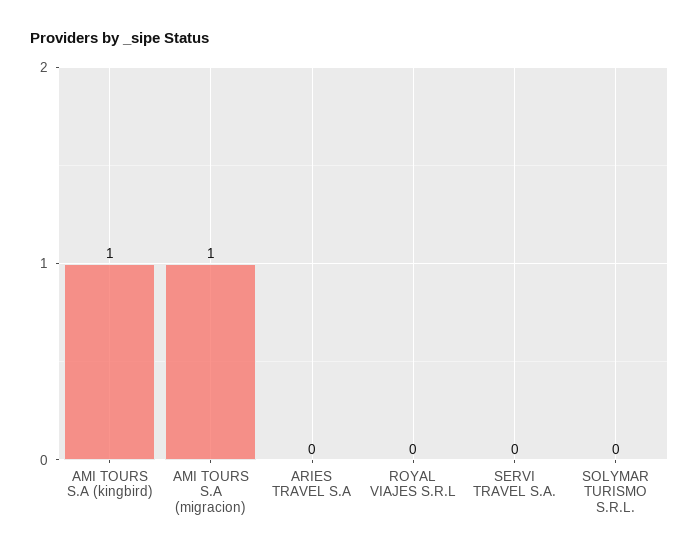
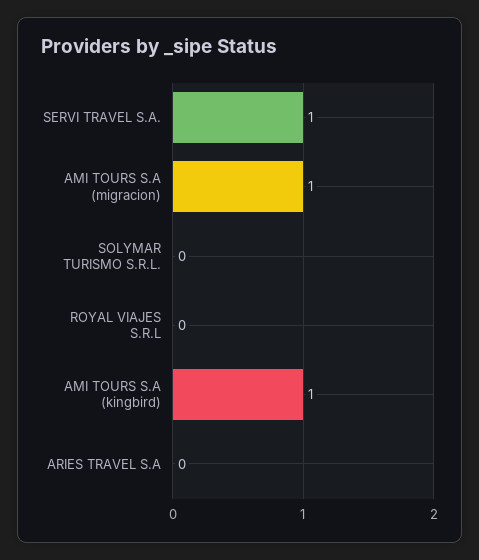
SERVI TRAVEL S.A.: 0 -> 1

